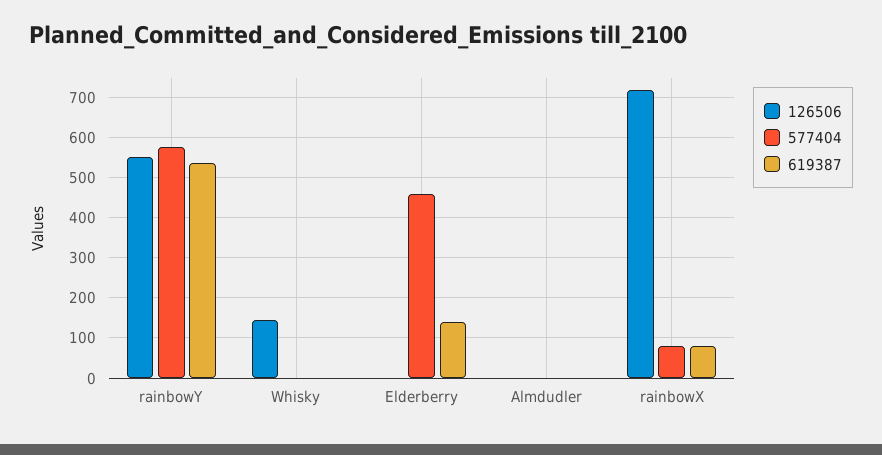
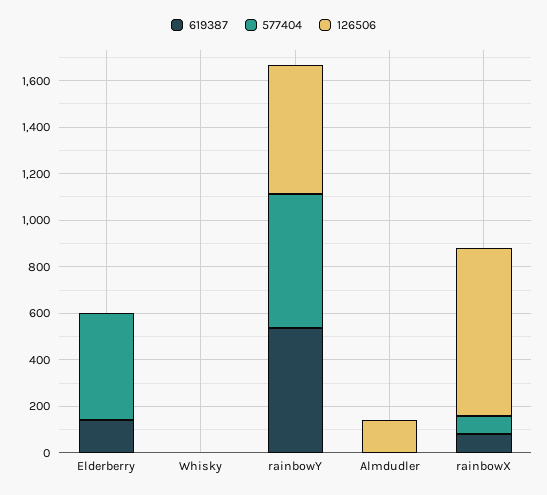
126506, Whisky: 140 -> 0
126506, Almdudler: 0 -> 150

